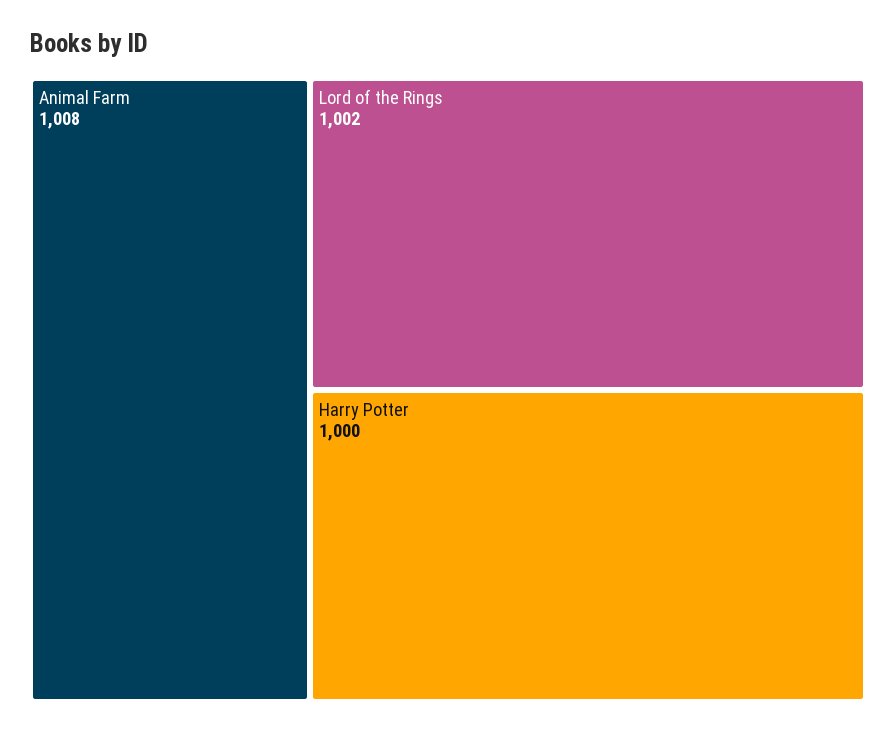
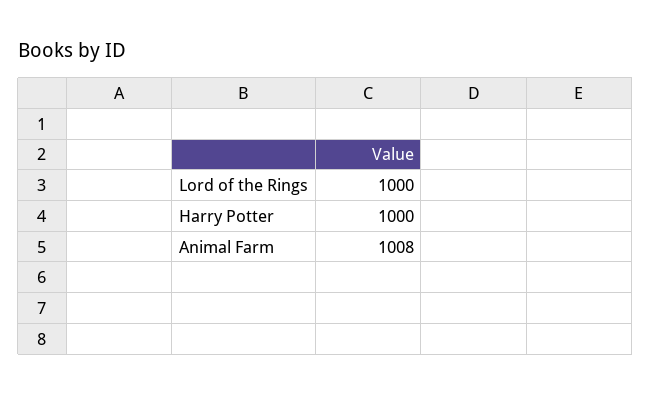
Lord of the Rings: 1002 -> 1000

